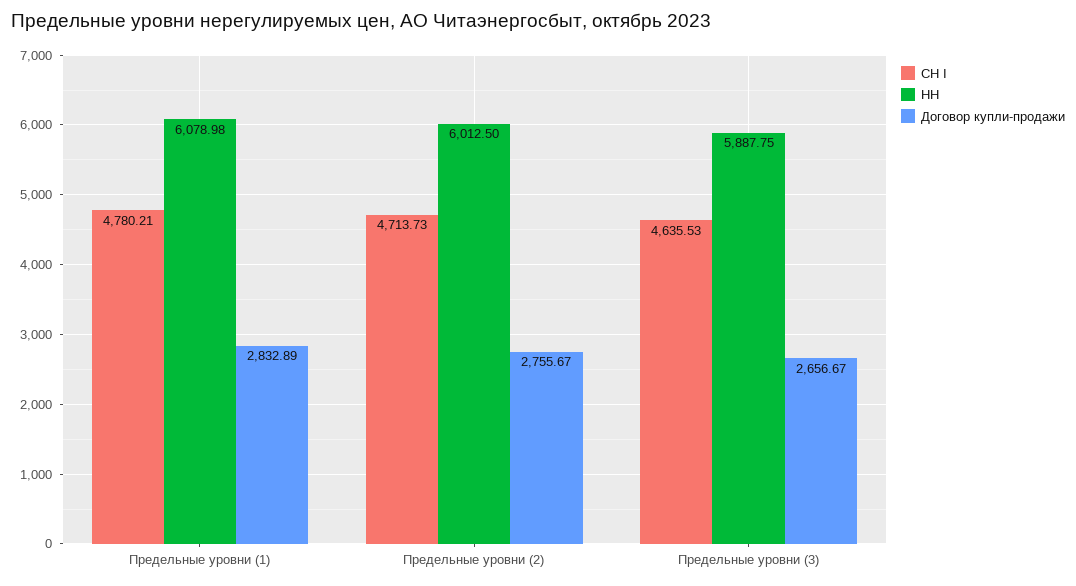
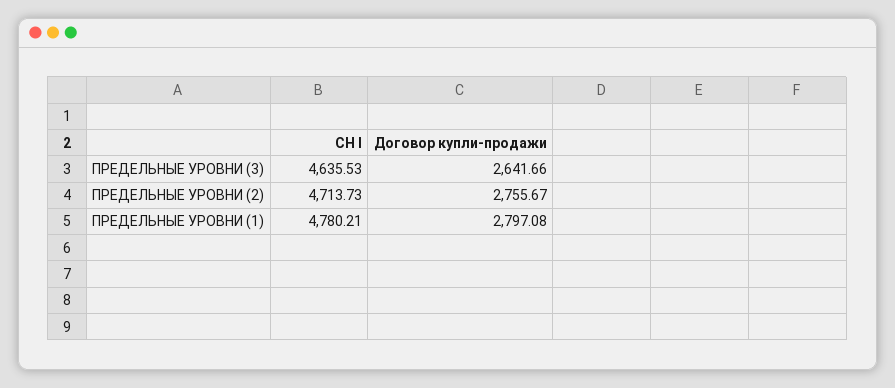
НН, Предельные уровни (1): 6078.98 -> none
Договор купли-продажи, Предельные уровни (1): 2832.89 -> 2797.08
НН, Предельные уровни (2): 6012.5 -> none
НН, Предельные уровни (3): 5887.75 -> none
Договор купли-продажи, Предельные уровни (3): 2656.67 -> 2641.66

